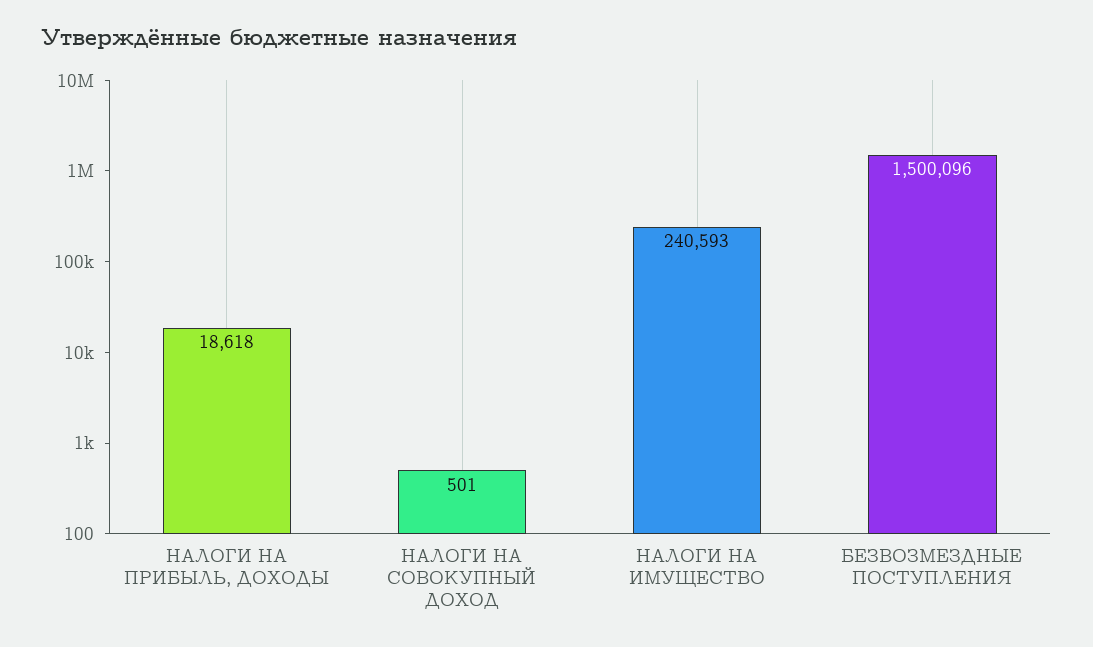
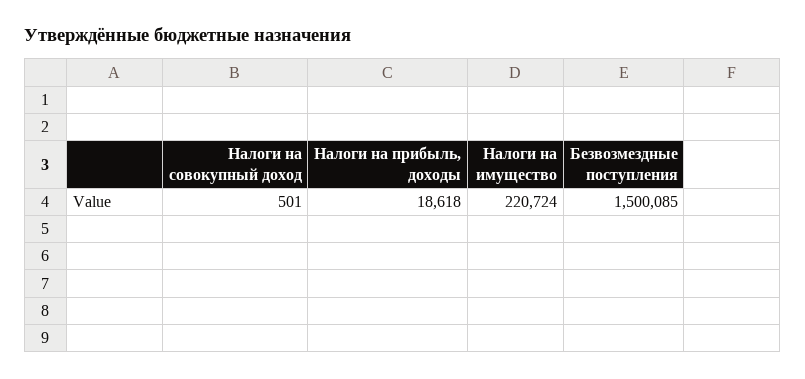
НАЛОГИ НА ИМУЩЕСТВО: 240593 -> 220724
БЕЗВОЗМЕЗДНЫЕ ПОСТУПЛЕНИЯ: 1500096 -> 1500085

